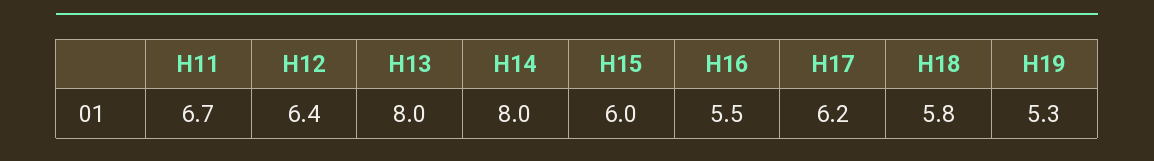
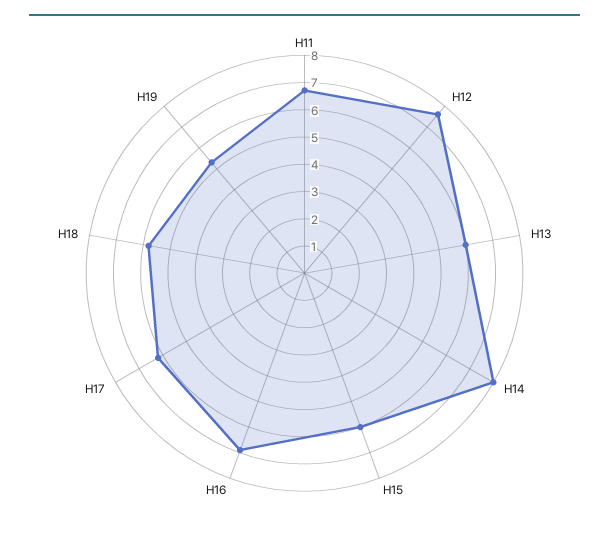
H12: 6.4 -> 7.5
H13: 8 -> 6
H16: 5.5 -> 7

